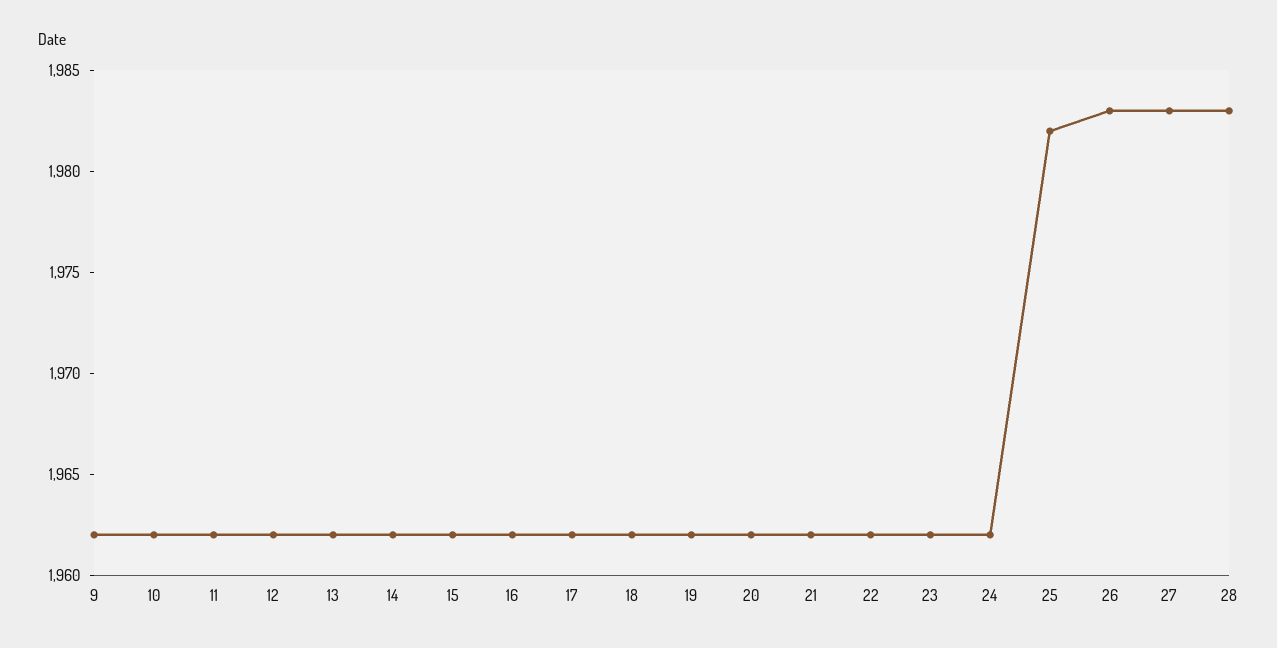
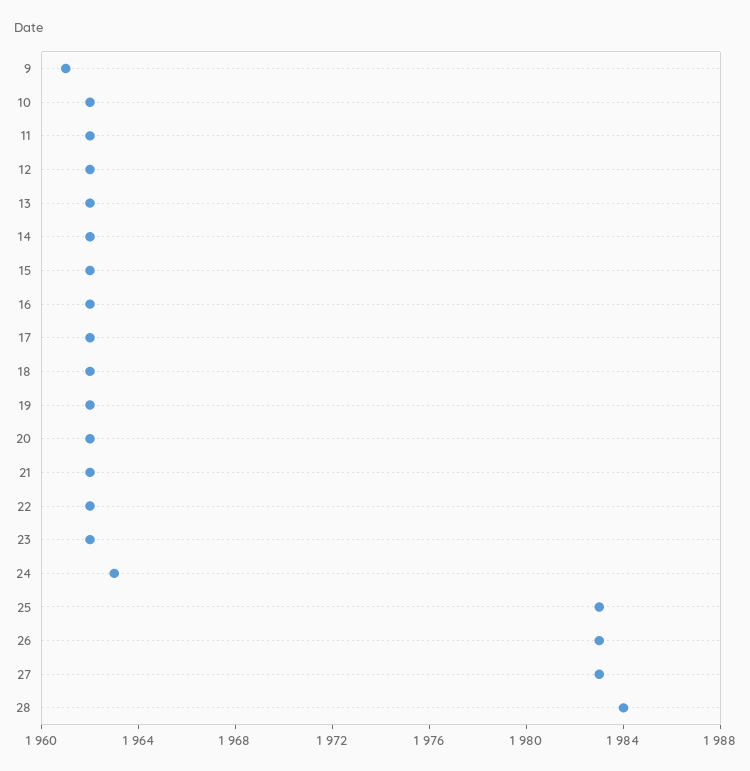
9: 1962 -> 1961
24: 1962 -> 1963
25: 1982 -> 1983
28: 1983 -> 1984

